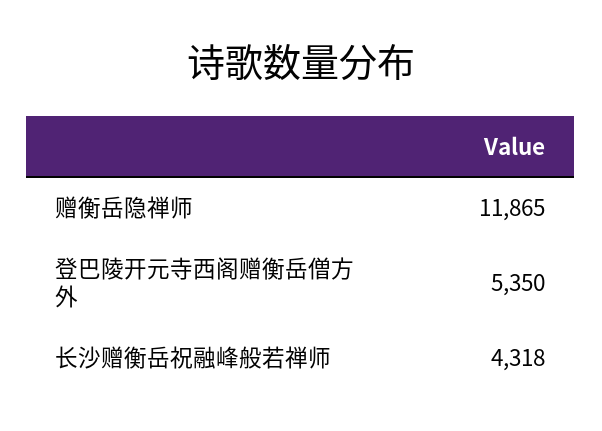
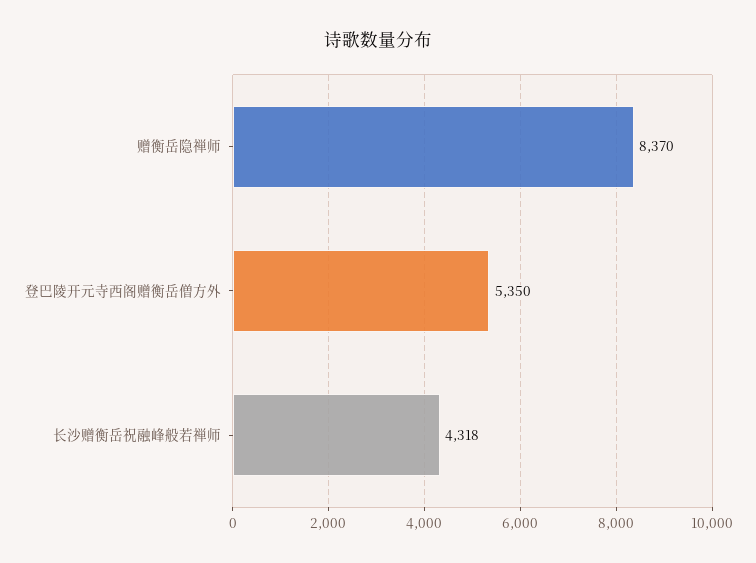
赠衡岳隐禅师: 11865 -> 8370

